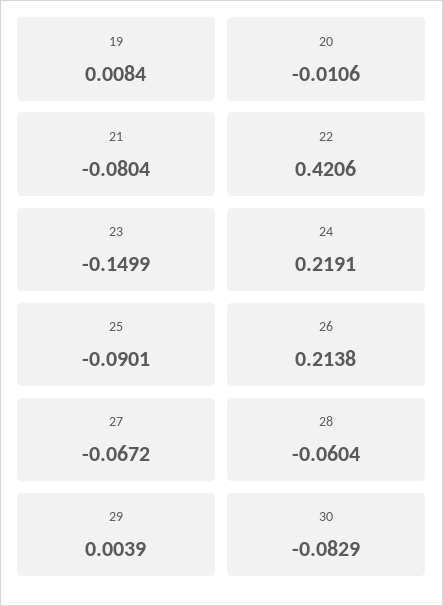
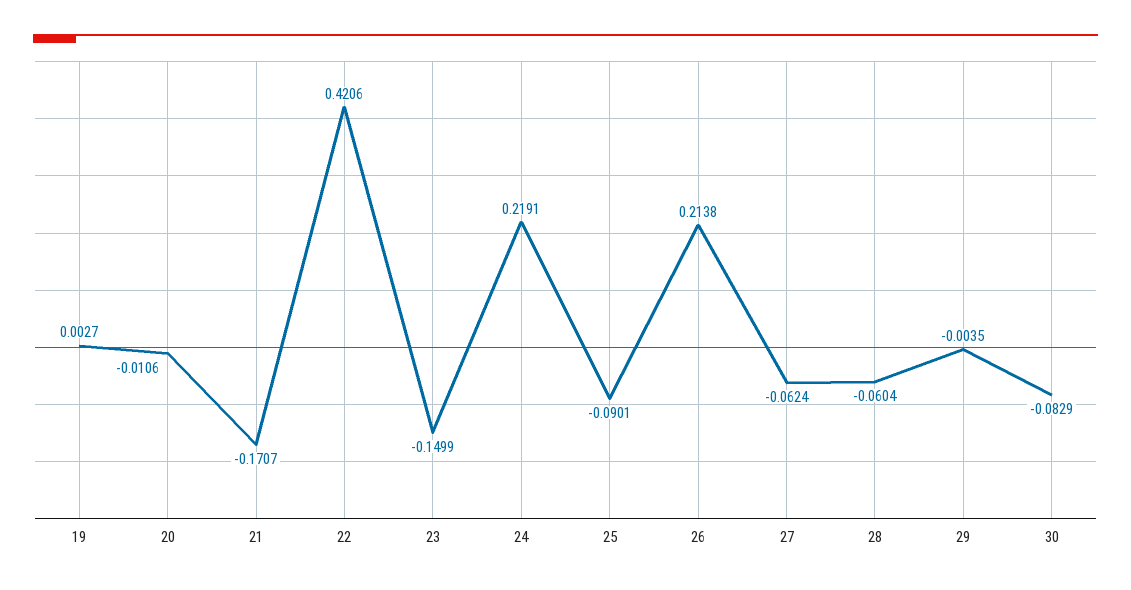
19: 0.0084 -> 0.0027
21: -0.0804 -> -0.1707
27: -0.0672 -> -0.0624
29: 0.0039 -> -0.0035

